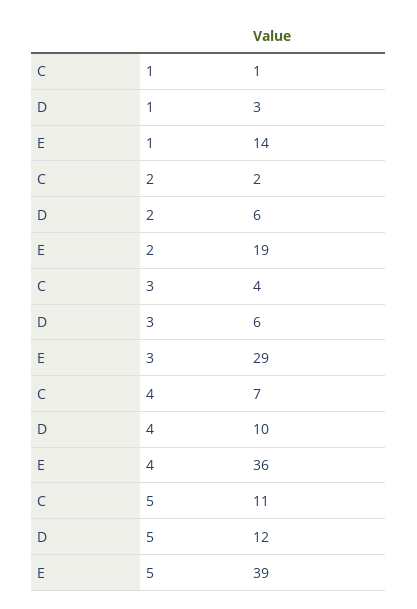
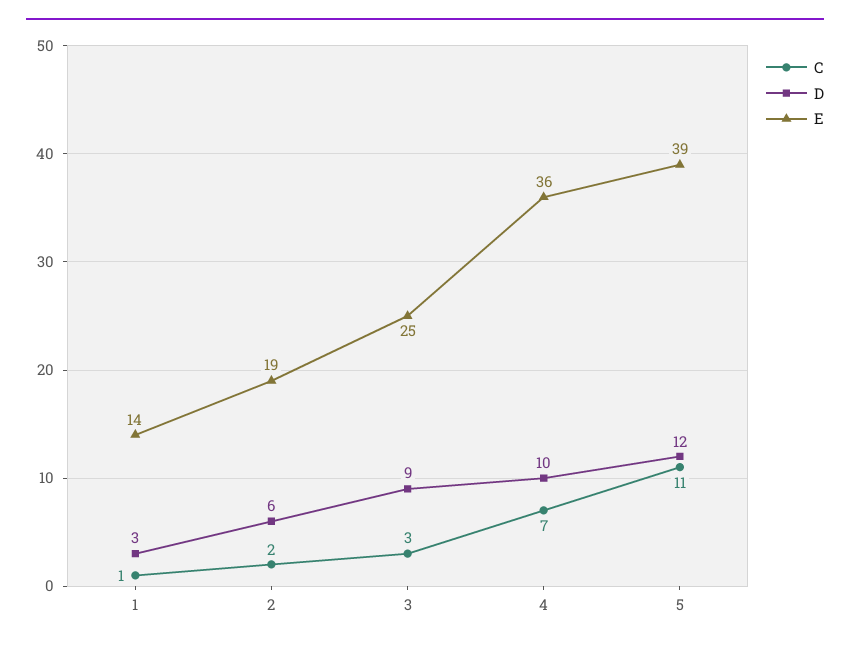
C, 3: 4 -> 3
D, 3: 6 -> 9
E, 3: 29 -> 25

